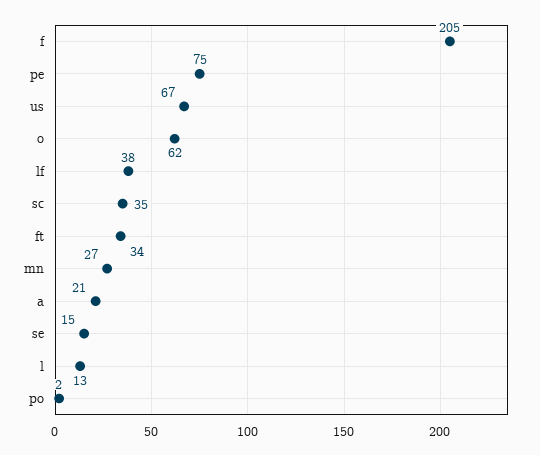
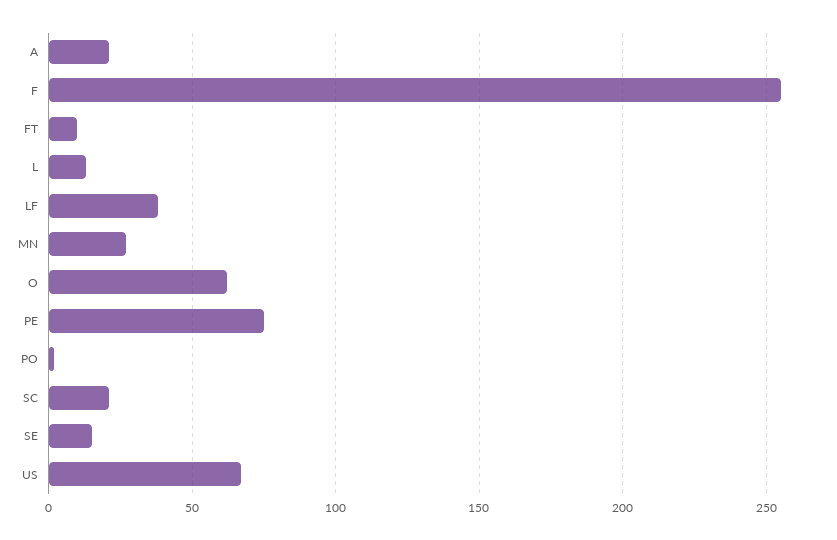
f: 205 -> 255
sc: 35 -> 20
ft: 34 -> 10

